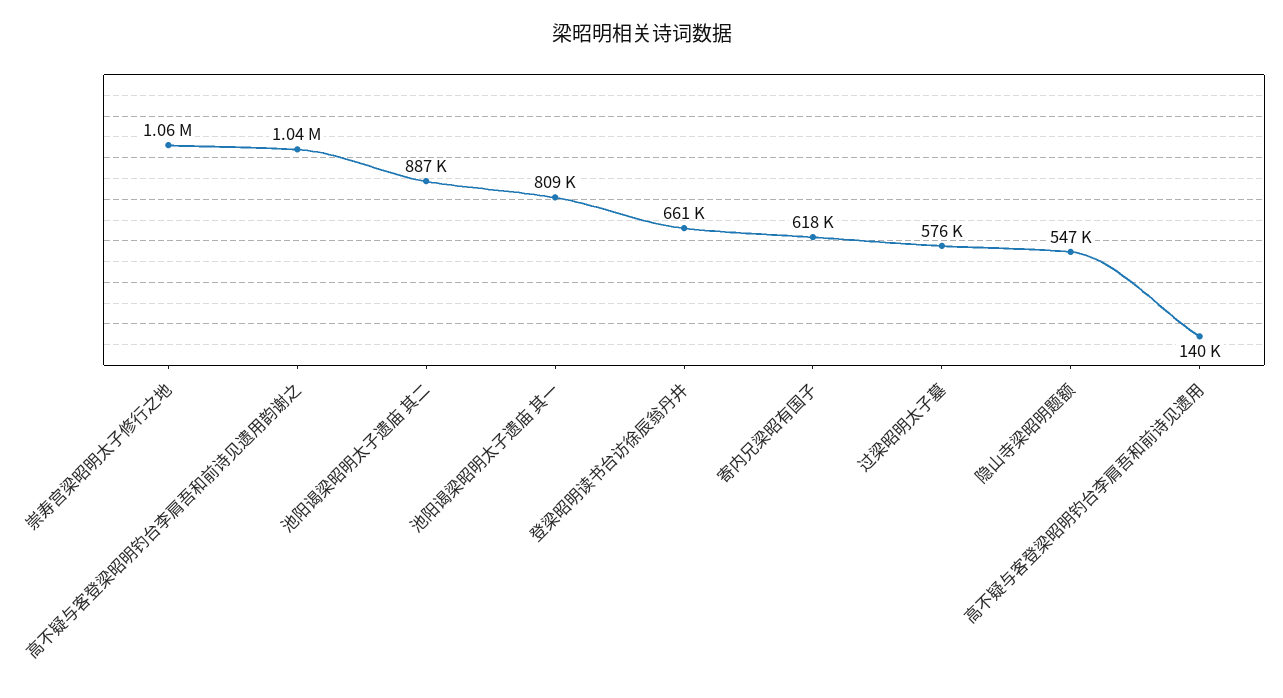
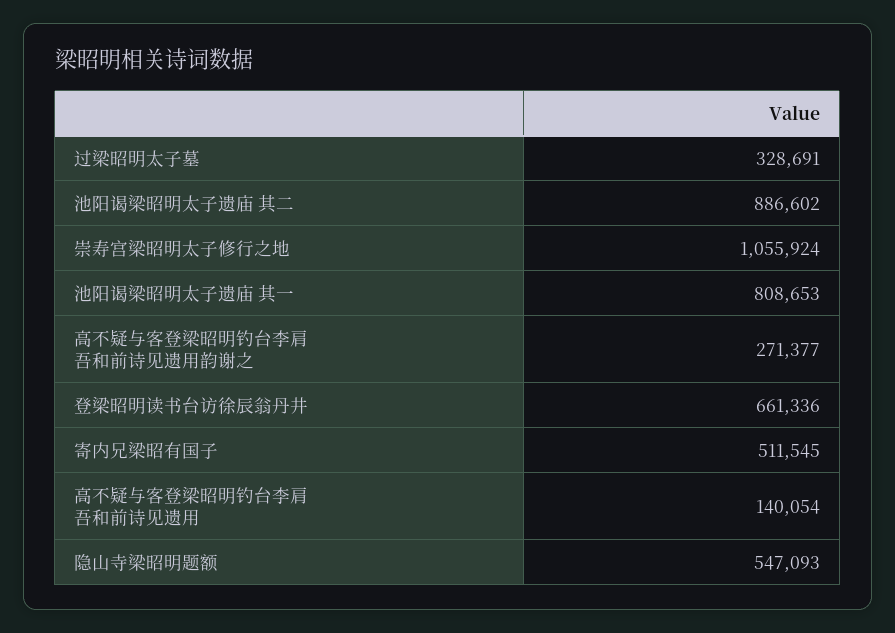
高不疑与客登梁昭明钓台李肩吾和前诗见遗用韵谢之: 1040000 -> 271377
寄内兄梁昭有国子: 618000 -> 511545
过梁昭明太子墓: 576000 -> 328691

